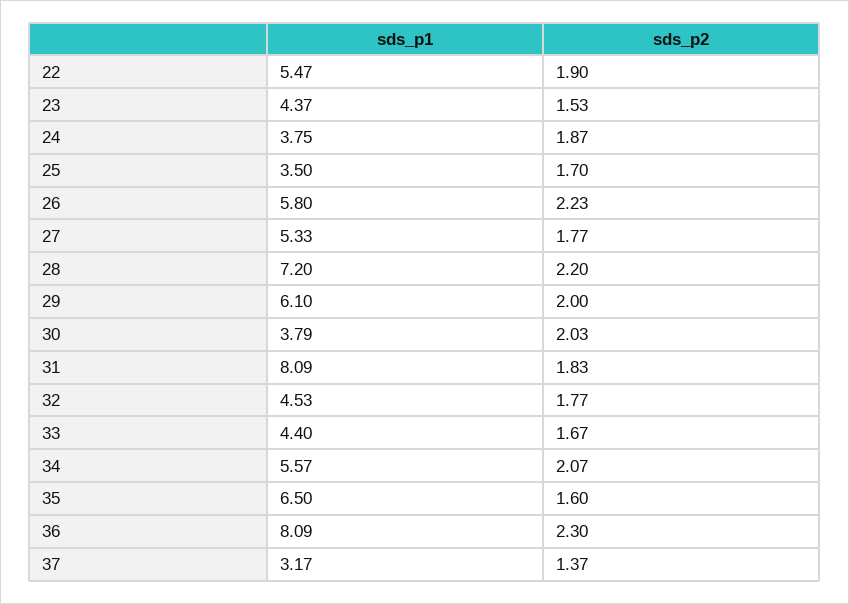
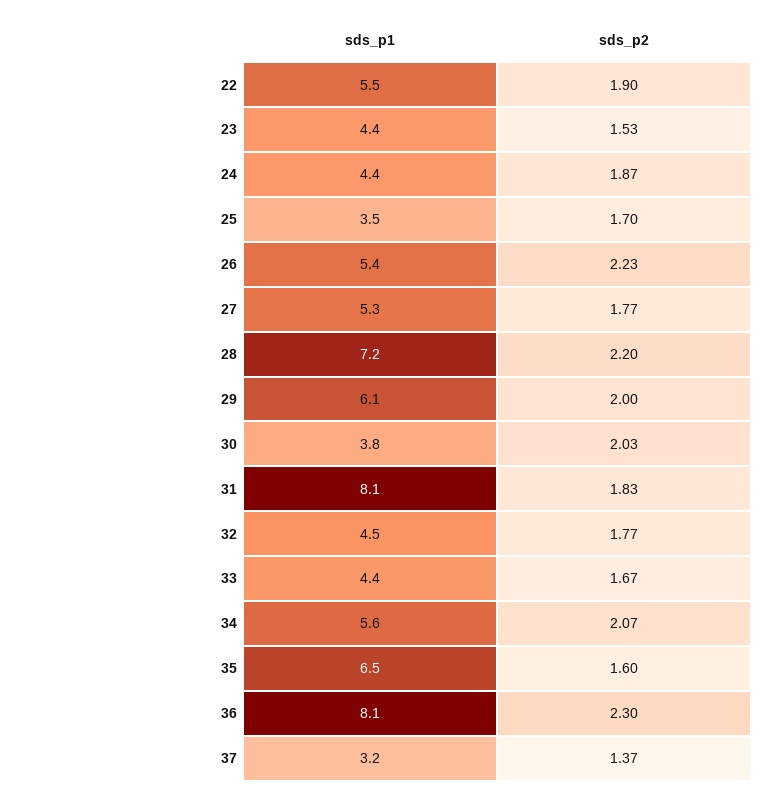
sds_p1, 24: 3.75 -> 4.4
sds_p1, 26: 5.8 -> 5.4

